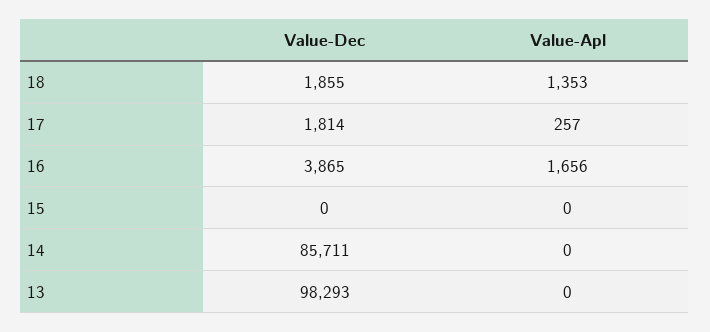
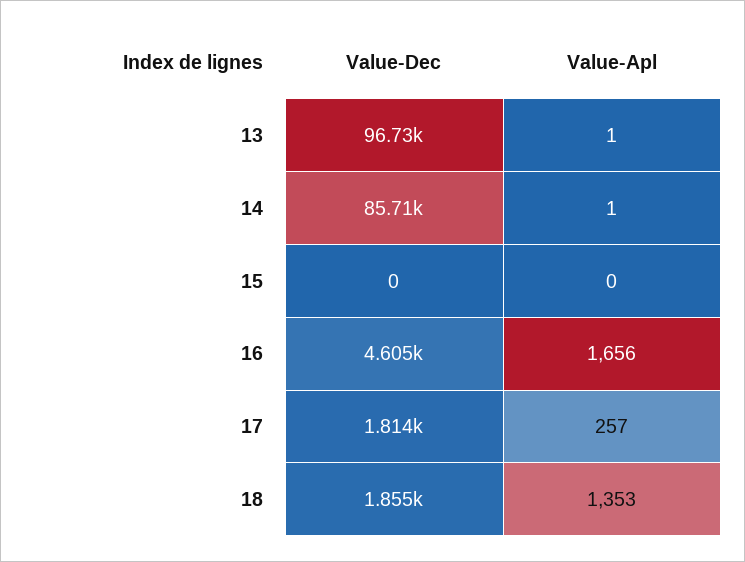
Value-Dec, 16: 3865 -> 4605
Value-Apl, 14: 0 -> 1
Value-Dec, 13: 98293 -> 96730
Value-Apl, 13: 0 -> 1

